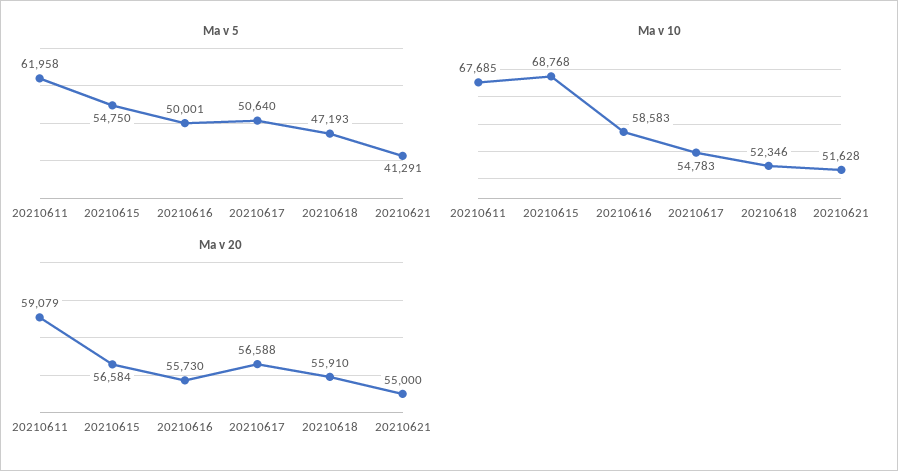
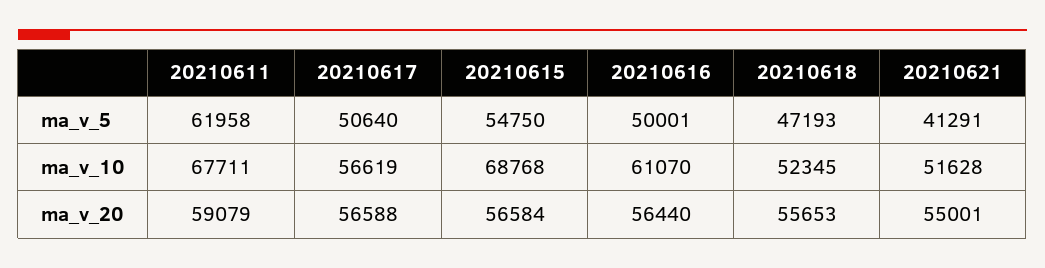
Ma v 10, 20210611: 67685 -> 67711
Ma v 10, 20210616: 58583 -> 61070
Ma v 10, 20210617: 54783 -> 56619
Ma v 10, 20210618: 52346 -> 52345
Ma v 20, 20210616: 55730 -> 56440
Ma v 20, 20210618: 55910 -> 55653
Ma v 20, 20210621: 55000 -> 55001

